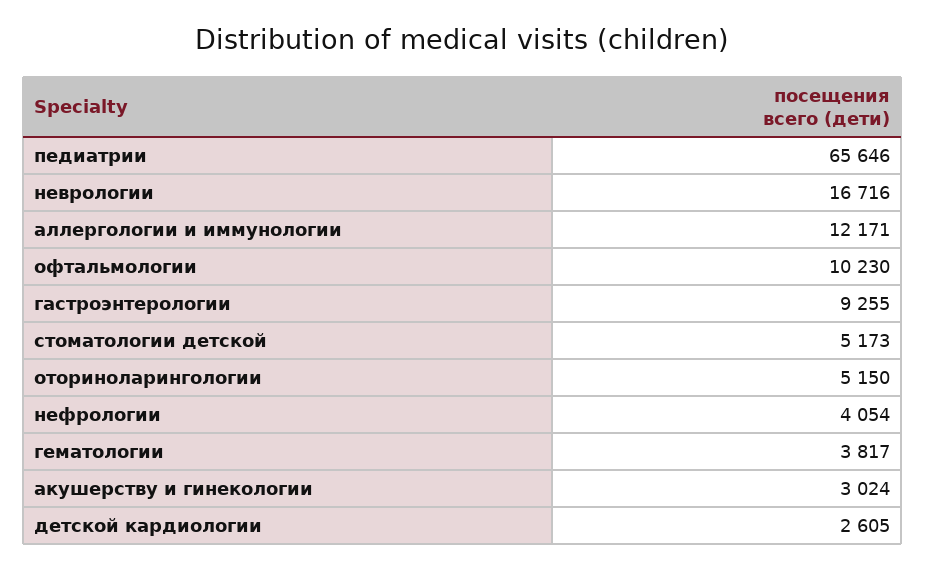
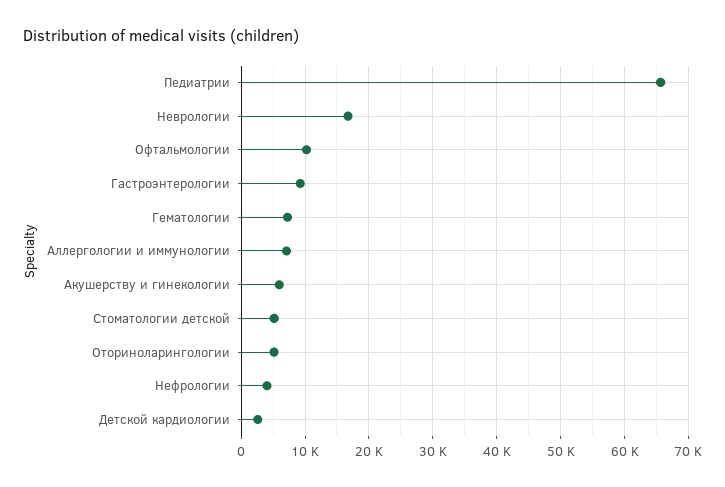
аллергологии и иммунологии: 12171 -> 7000
гематологии: 3817 -> 7000
акушерству и гинекологии: 3024 -> 6000

